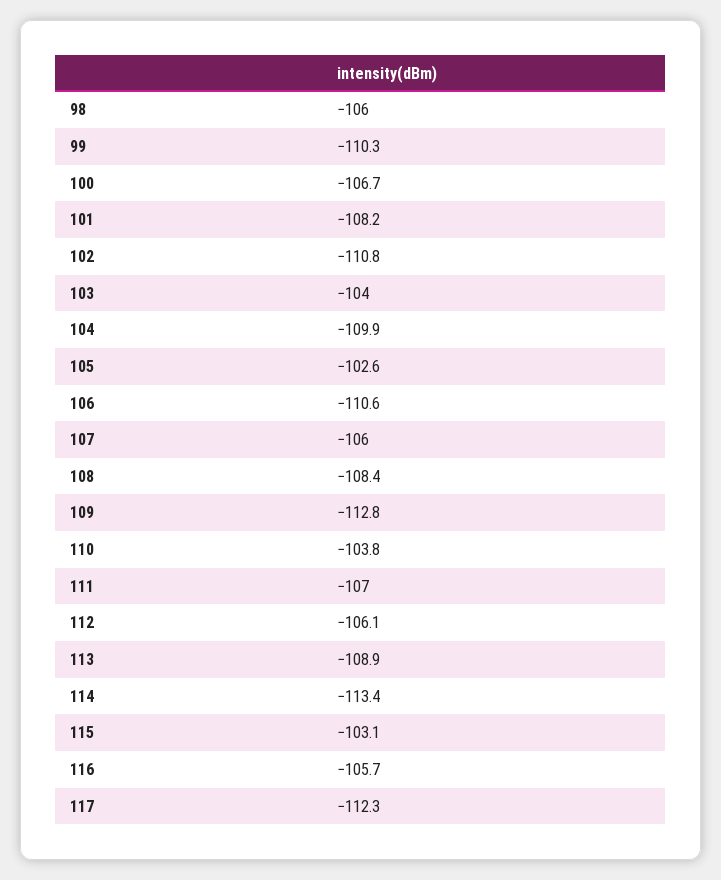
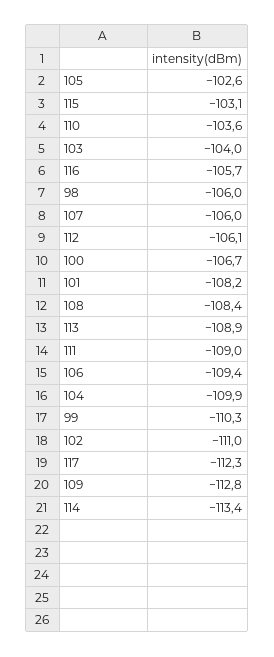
102: -110.8 -> -111
106: -110.6 -> -109.4
110: -103.8 -> -103.6
111: -107 -> -109

